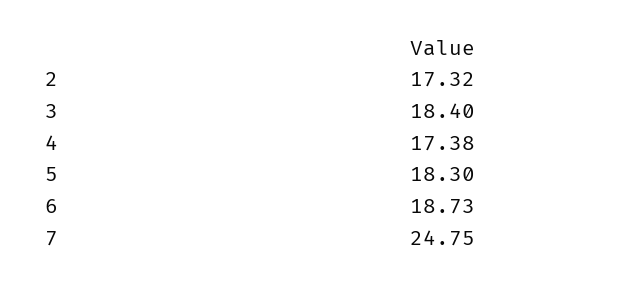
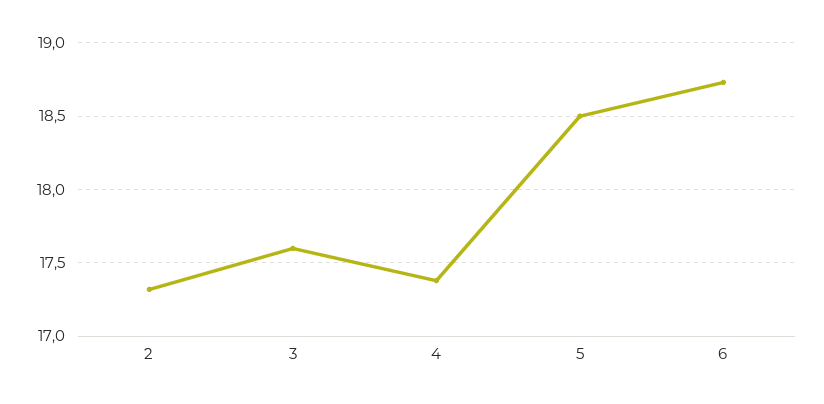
3: 18.4 -> 17.6
5: 18.3 -> 18.5
7: 24.75 -> none

